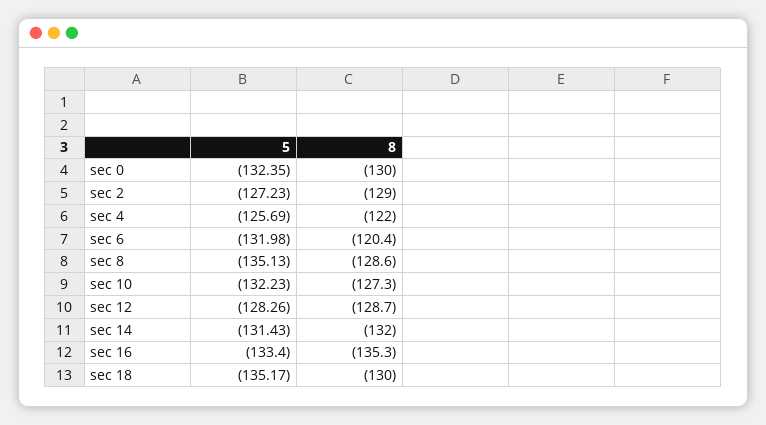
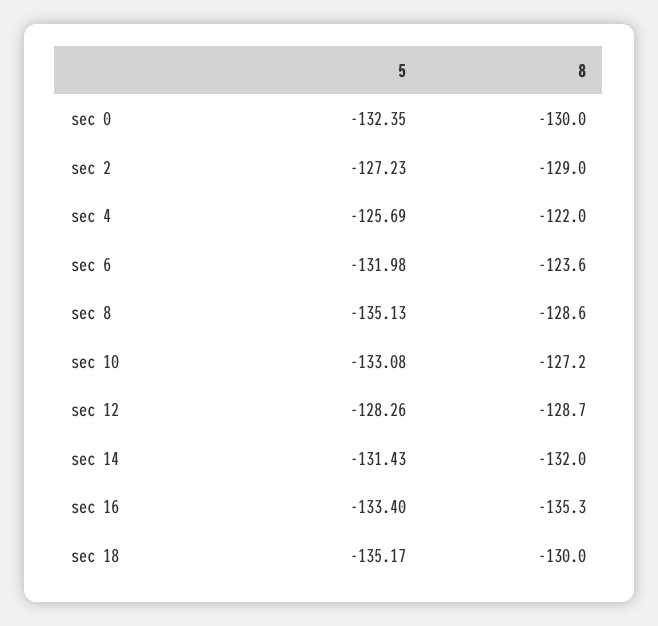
8, sec 6: -120.4 -> -123.6
5, sec 10: -132.23 -> -133.08
8, sec 10: -127.3 -> -127.2

